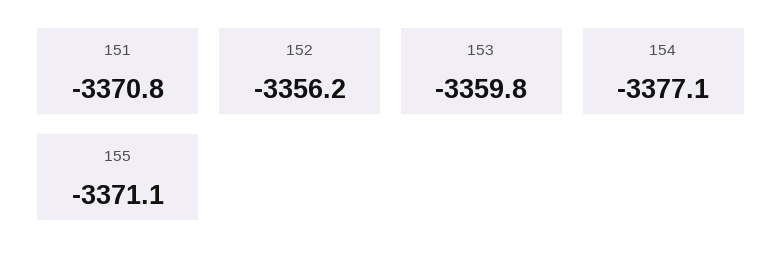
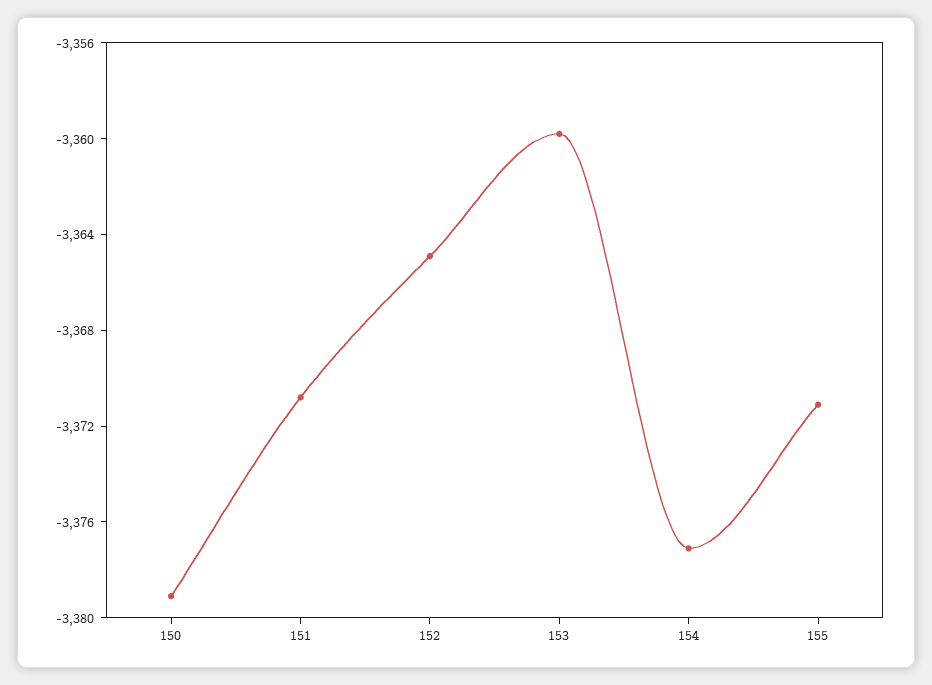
152: -3356.2 -> -3365
150: none -> -3379

